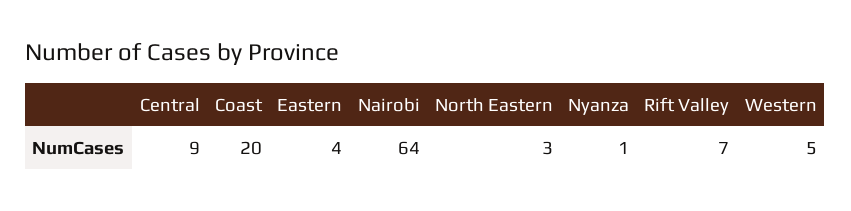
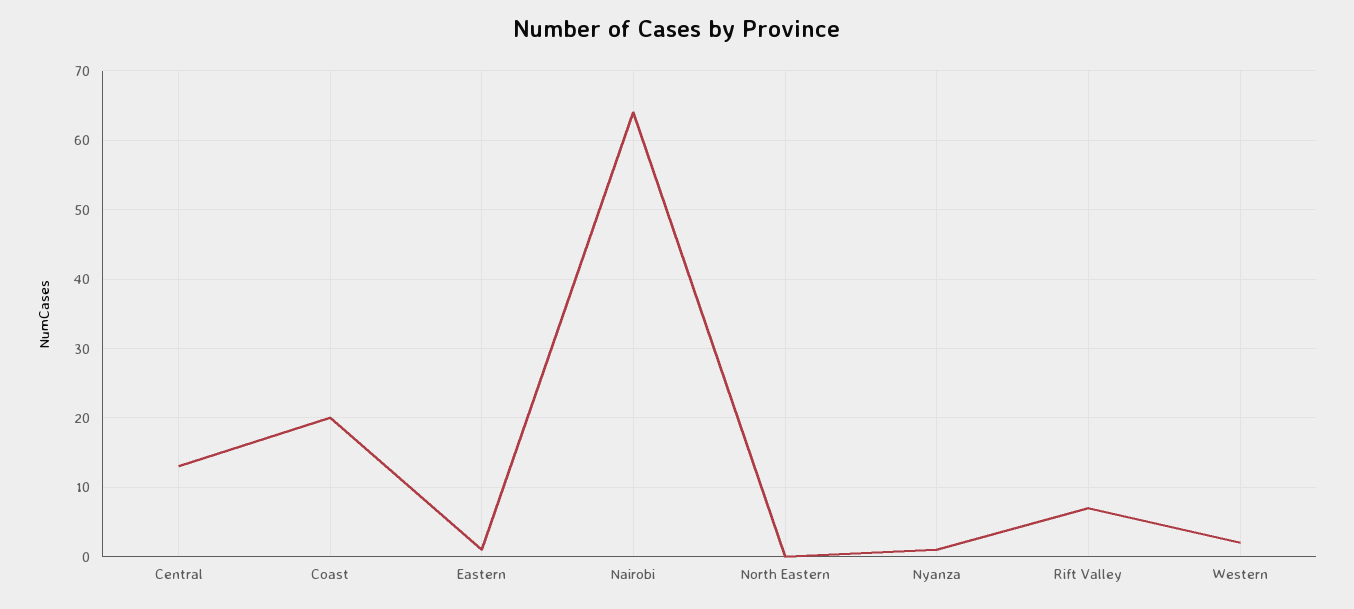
Central: 9 -> 13
Eastern: 4 -> 1
North Eastern: 3 -> 0
Western: 5 -> 2

